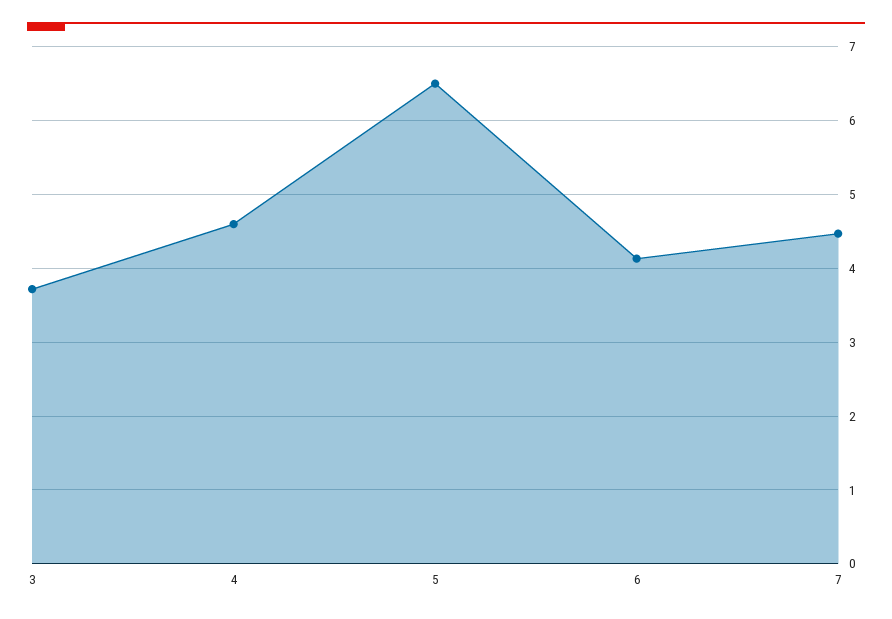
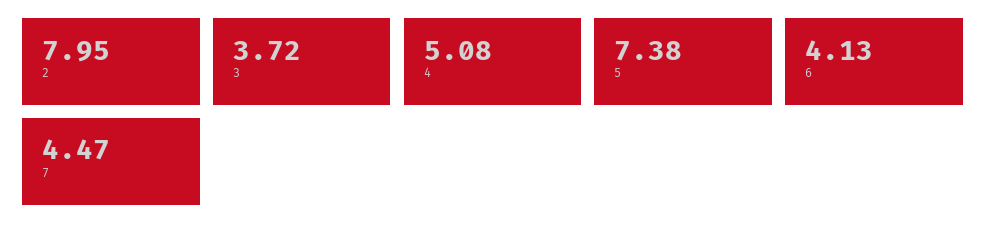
4: 4.6 -> 5.08
5: 6.5 -> 7.38
2: none -> 7.95

